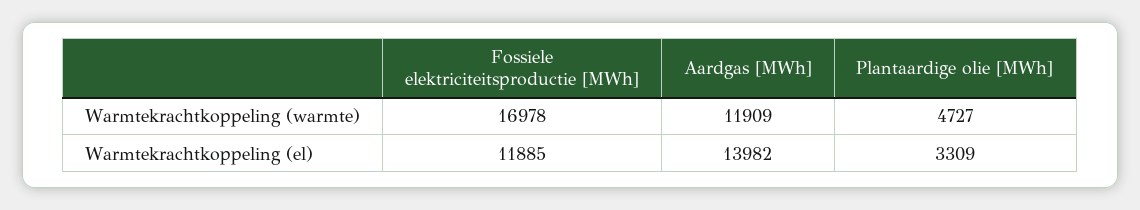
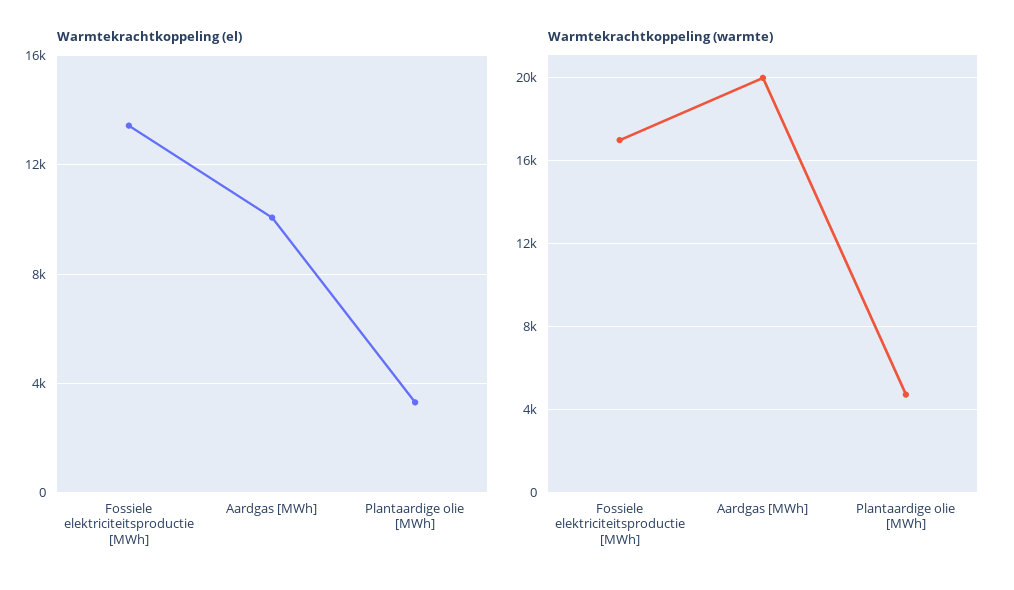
Warmtekrachtkoppeling (warmte), Aardgas [MWh]: 11909 -> 20000
Warmtekrachtkoppeling (el), Fossiele elektriciteitsproductie [MWh]: 11885 -> 13500
Warmtekrachtkoppeling (el), Aardgas [MWh]: 13982 -> 10000

